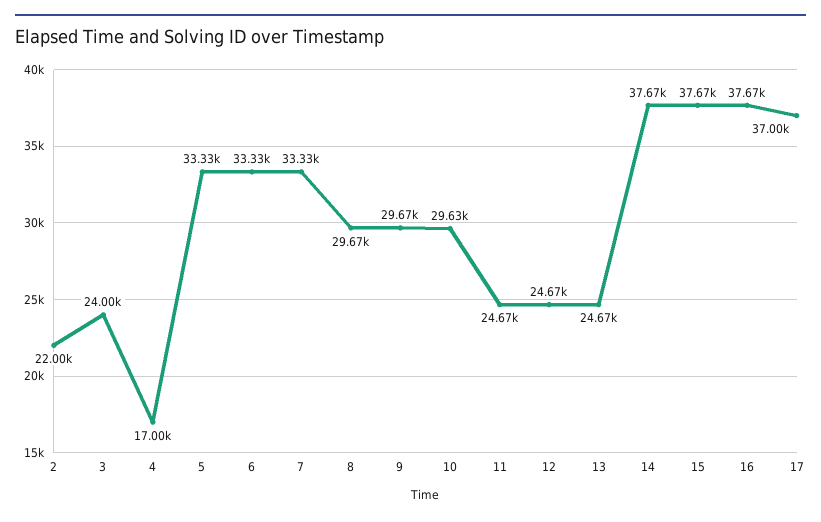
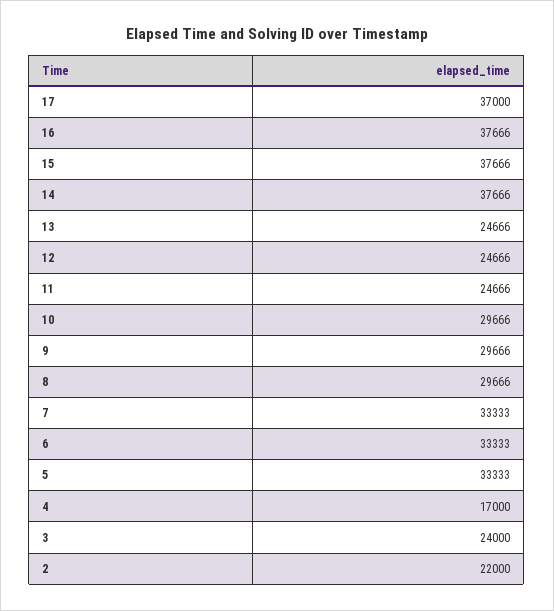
10: 29630 -> 29666

